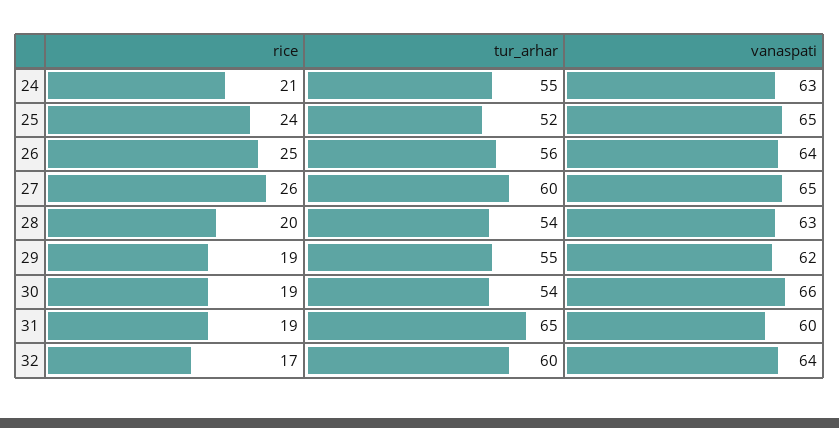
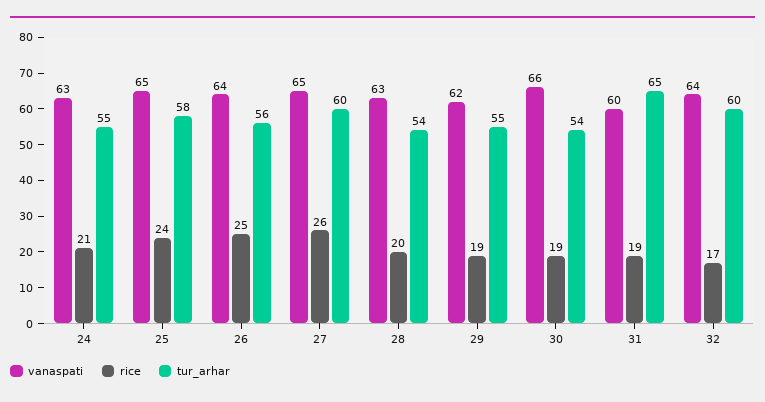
tur_arhar, 25: 52 -> 58

